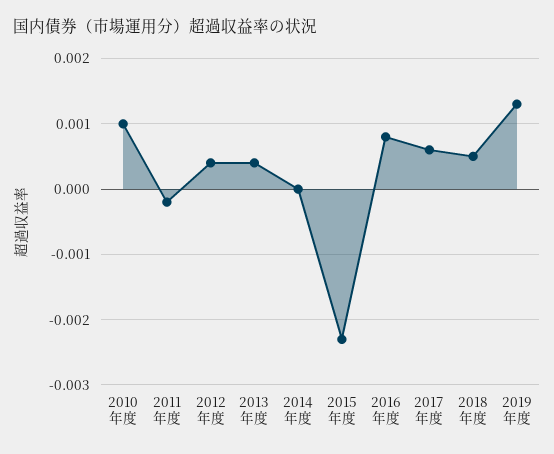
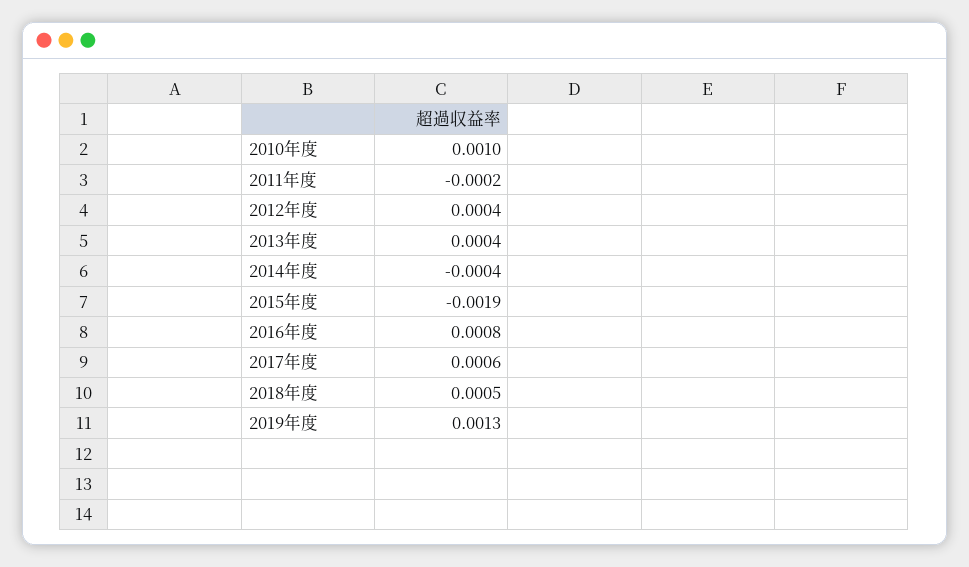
2014年度: 0 -> -0.0004
2015年度: -0.0023 -> -0.0019

